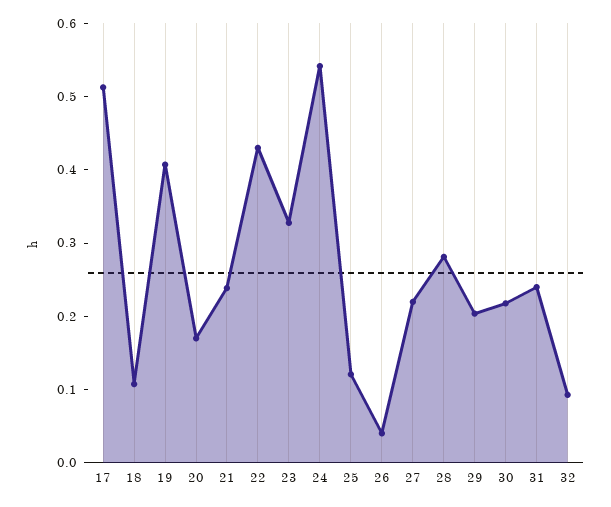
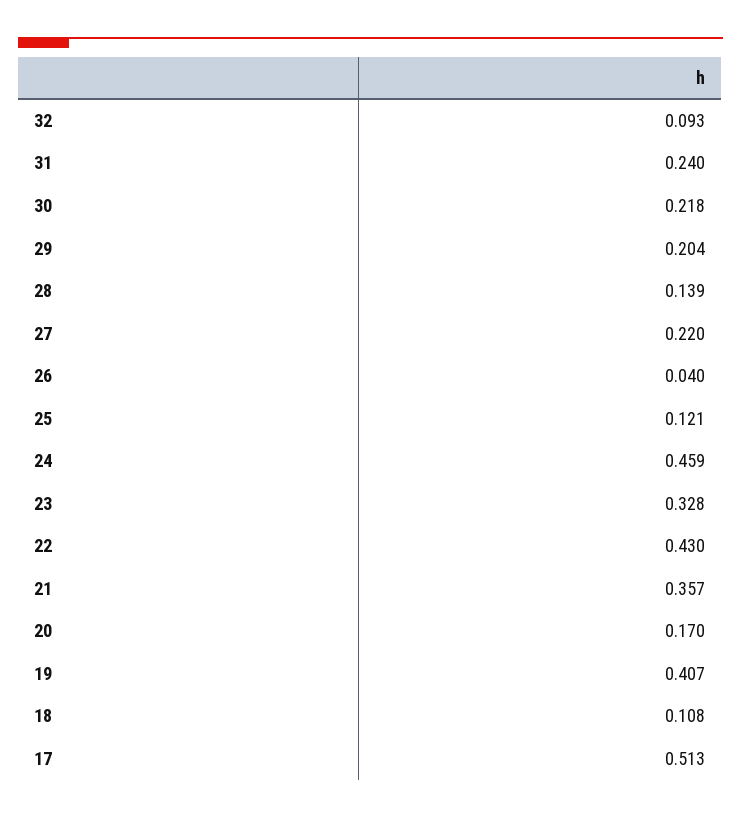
21: 0.24 -> 0.357
24: 0.54 -> 0.459
28: 0.28 -> 0.139

